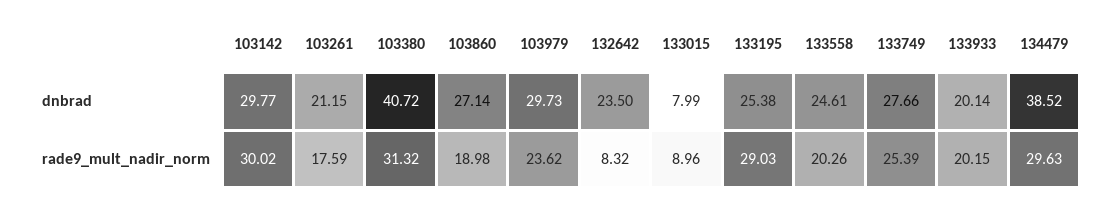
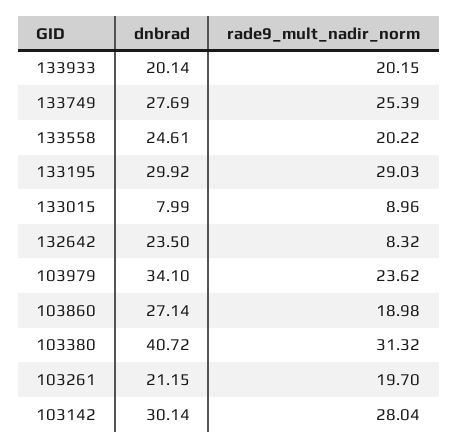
103142, dnbrad: 29.77 -> 30.14
103979, dnbrad: 29.73 -> 34.1
133195, dnbrad: 25.38 -> 29.92
133749, dnbrad: 27.66 -> 27.69
134479, dnbrad: 38.52 -> none
103142, rade9_mult_nadir_norm: 30.02 -> 28.04
103261, rade9_mult_nadir_norm: 17.59 -> 19.7
133558, rade9_mult_nadir_norm: 20.26 -> 20.22
134479, rade9_mult_nadir_norm: 29.63 -> none

